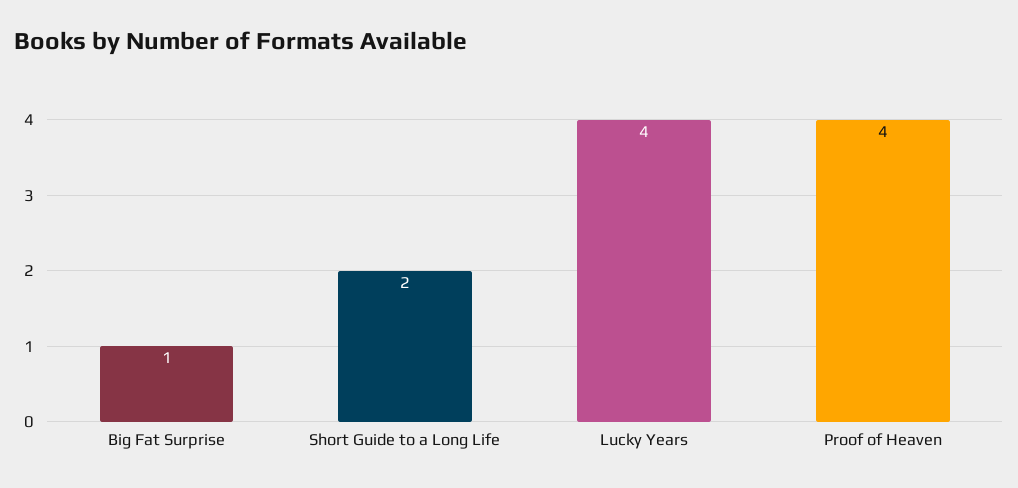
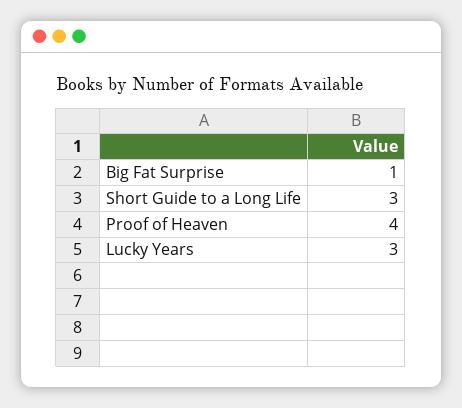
Short Guide to a Long Life: 2 -> 3
Lucky Years: 4 -> 3

